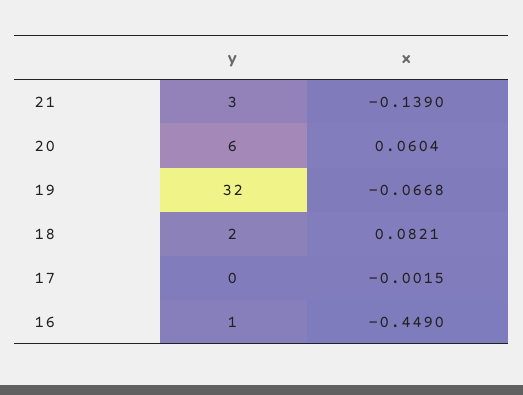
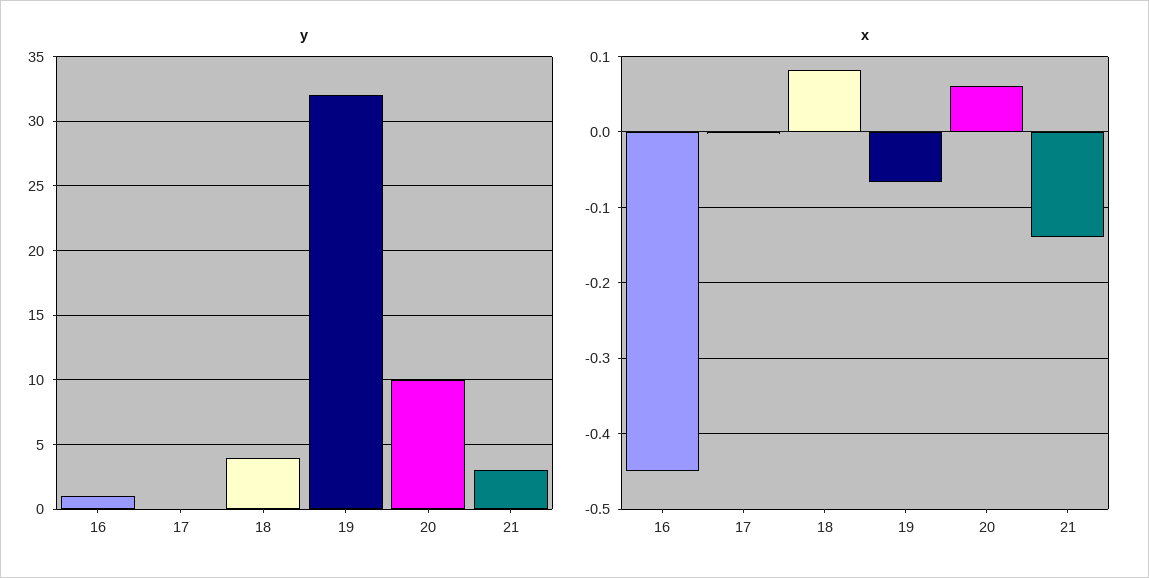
y, 20: 6 -> 10
y, 18: 2 -> 4

